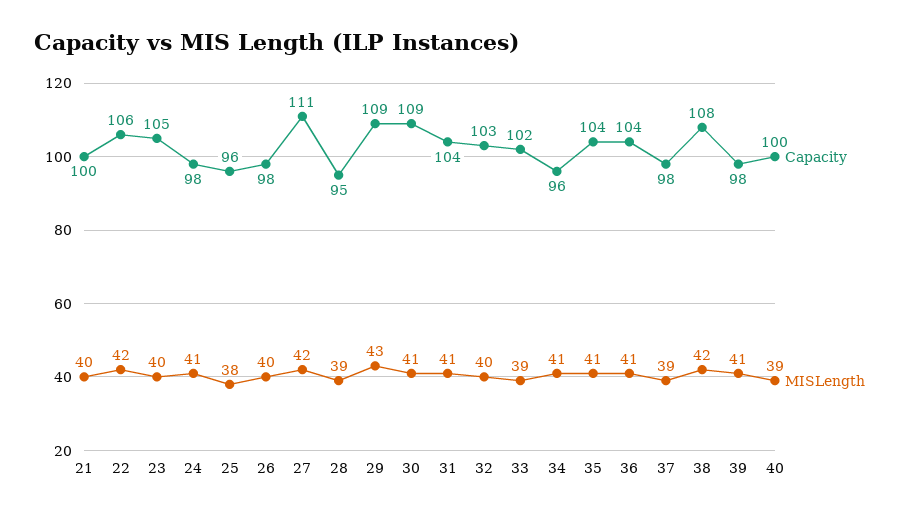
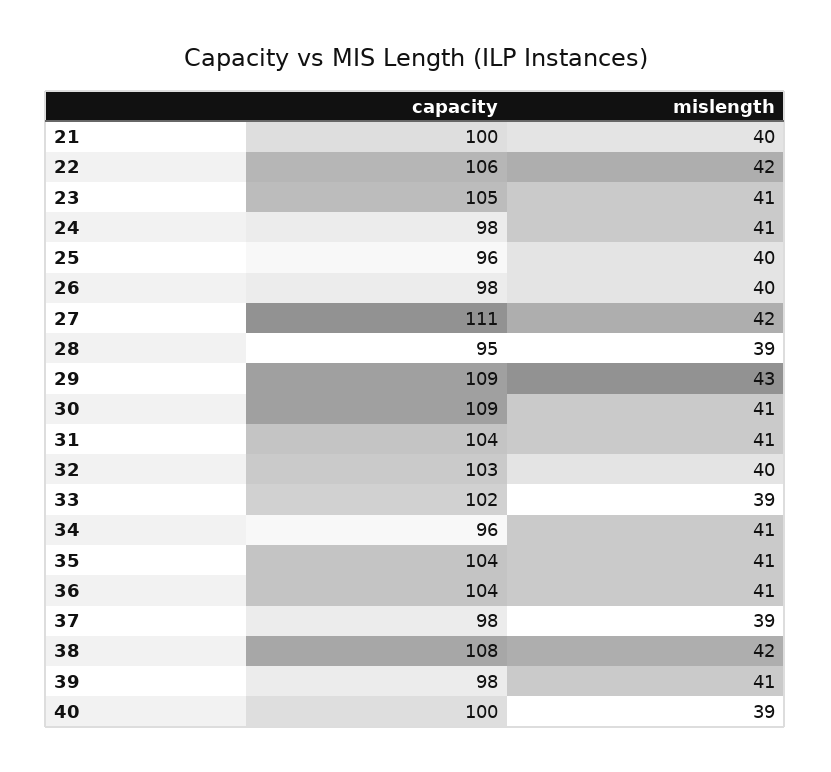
MISLength, 23: 40 -> 41
MISLength, 25: 38 -> 40

